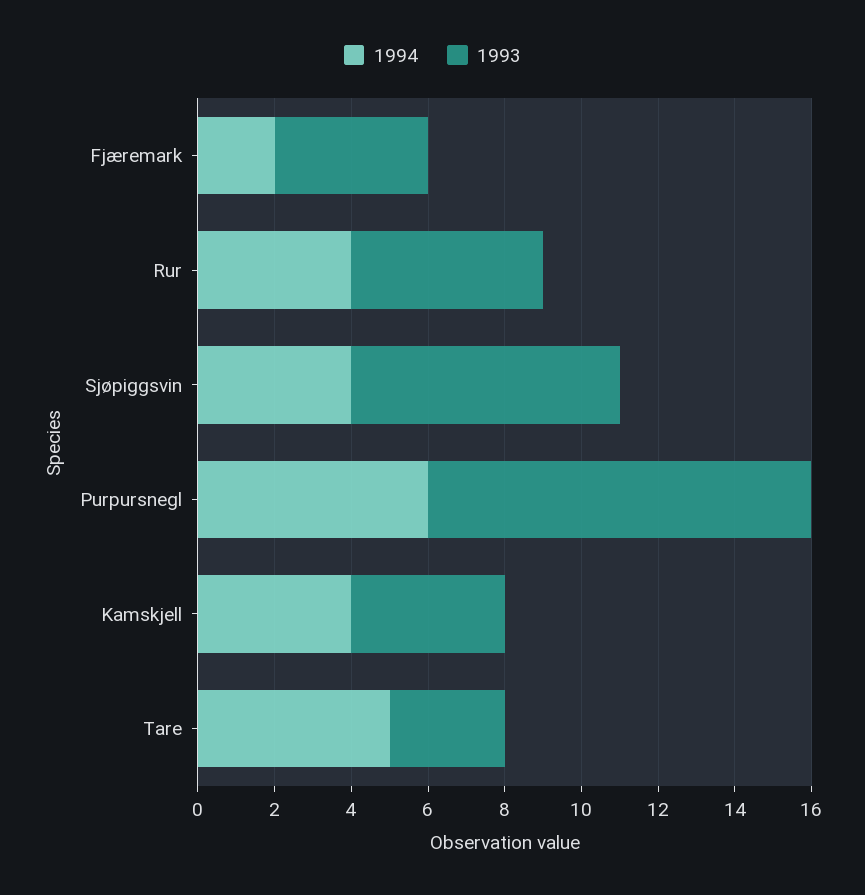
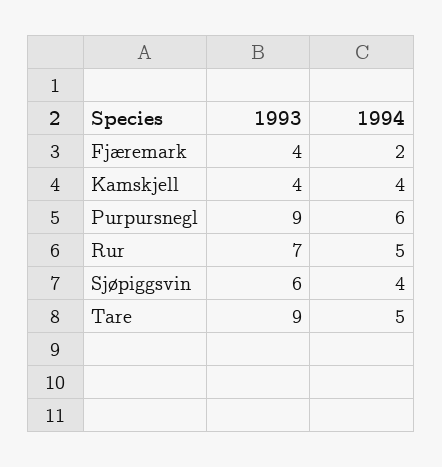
1994, Rur: 4 -> 5
1993, Rur: 5 -> 7
1993, Sjøpiggsvin: 7 -> 6
1993, Purpursnegl: 10 -> 9
1993, Tare: 3 -> 9

